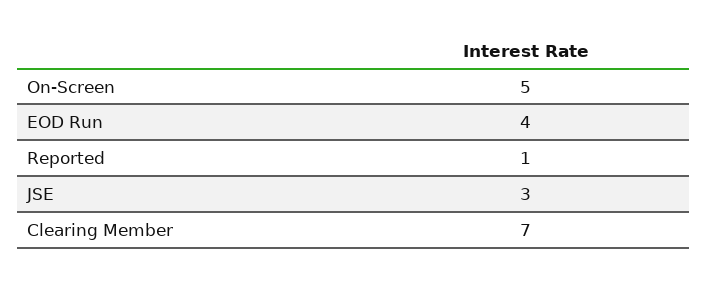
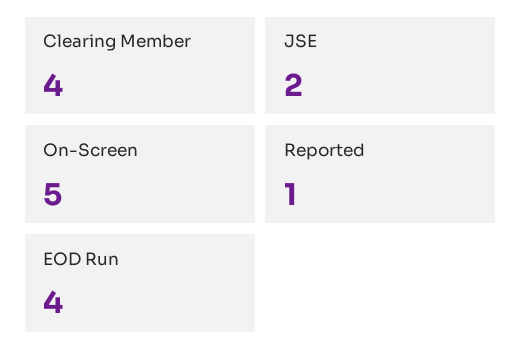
JSE: 3 -> 2
Clearing Member: 7 -> 4

